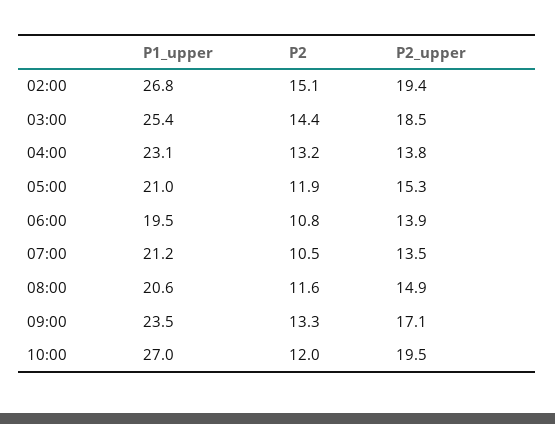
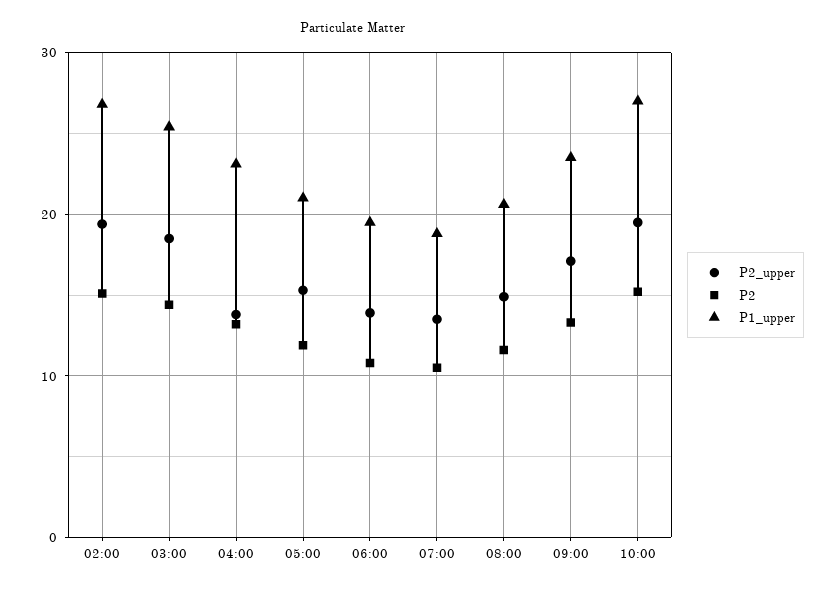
P1_upper, 07:00: 21.2 -> 19
P2, 10:00: 12 -> 15

